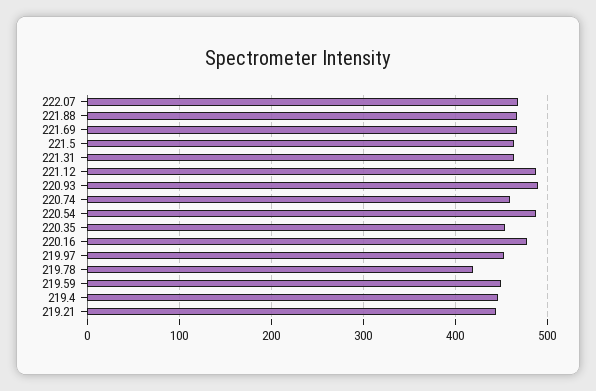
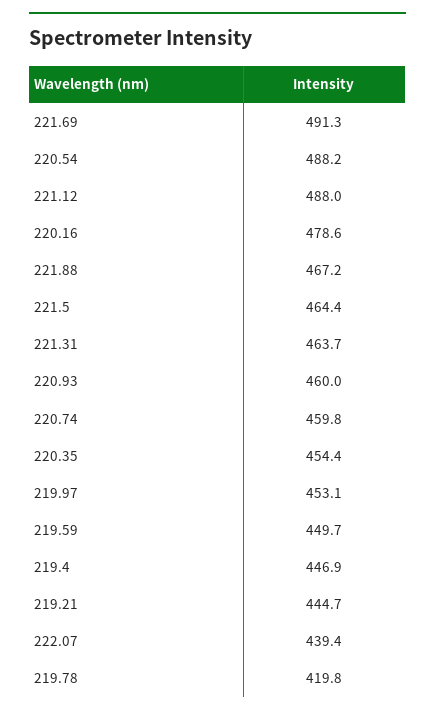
222.07: 470 -> 439.4
221.69: 470 -> 491.3
220.93: 490 -> 460

